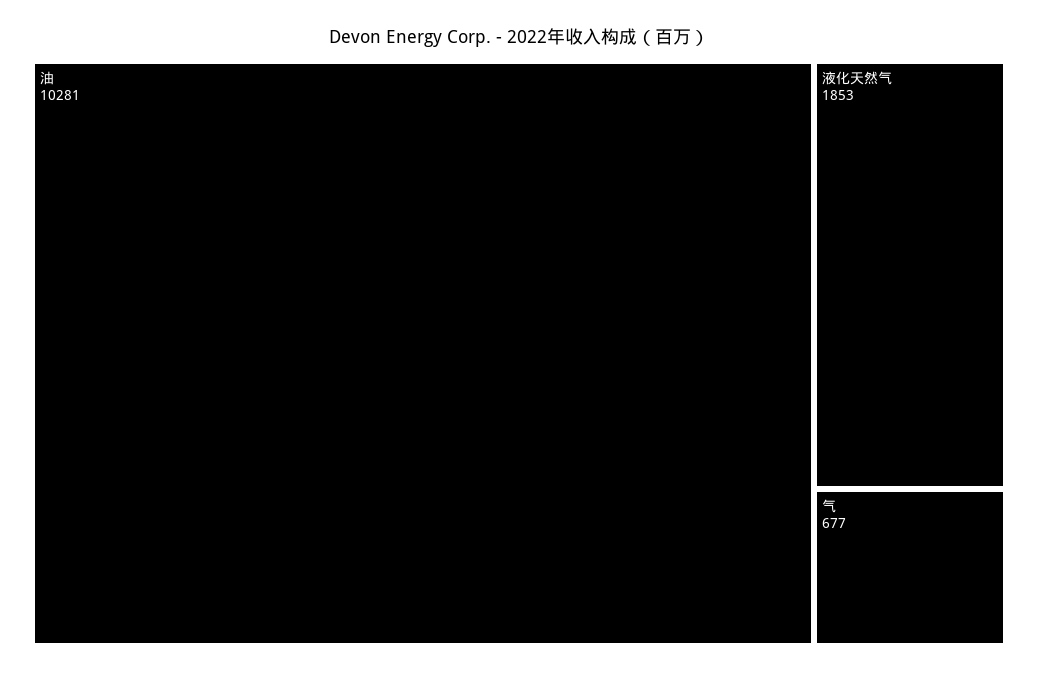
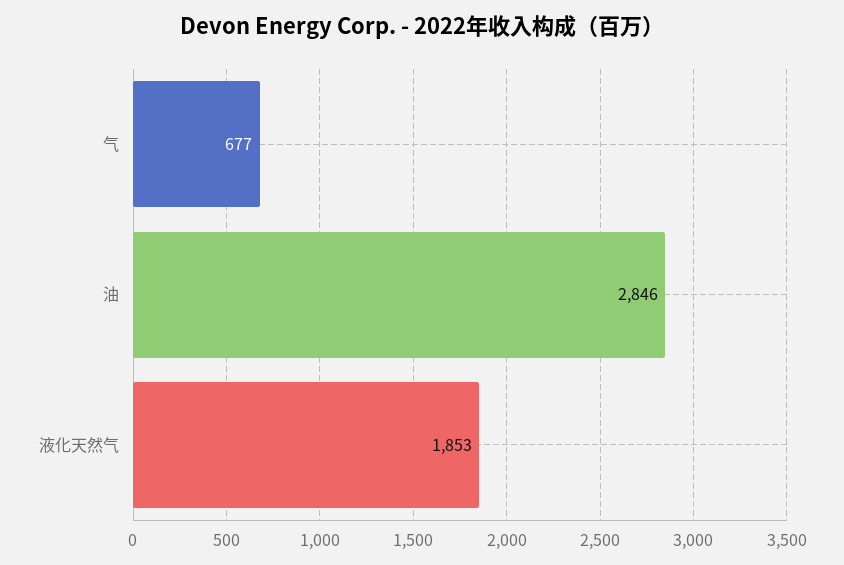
油: 10281 -> 2846

